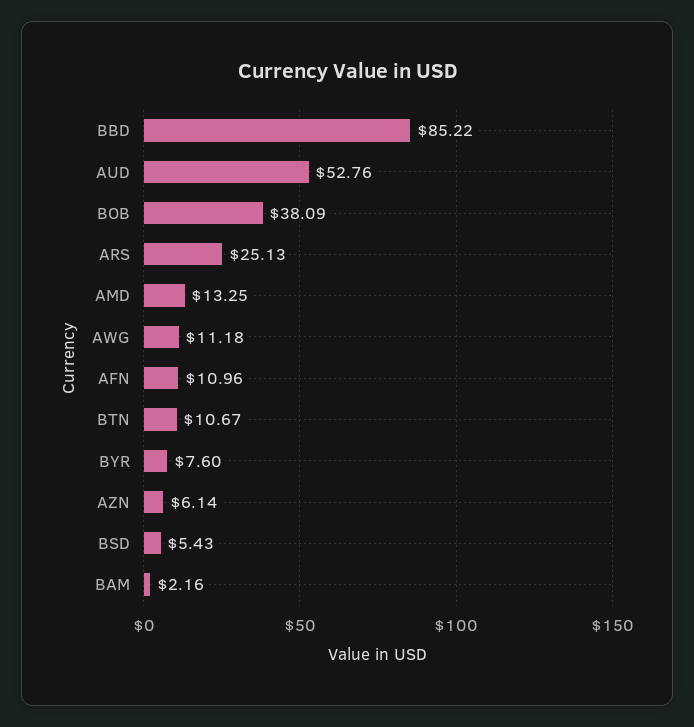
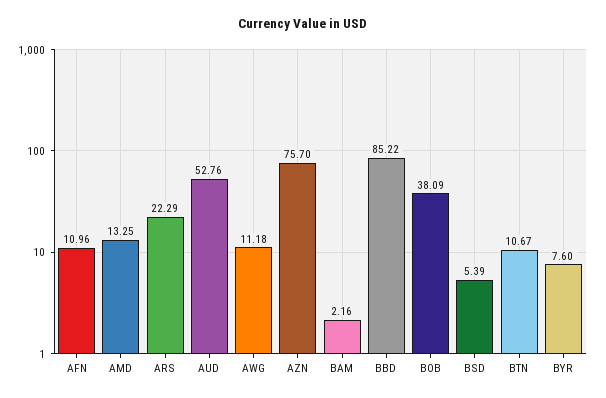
ARS: 25.13 -> 22.29
AZN: 6.14 -> 75.7
BSD: 5.43 -> 5.39

